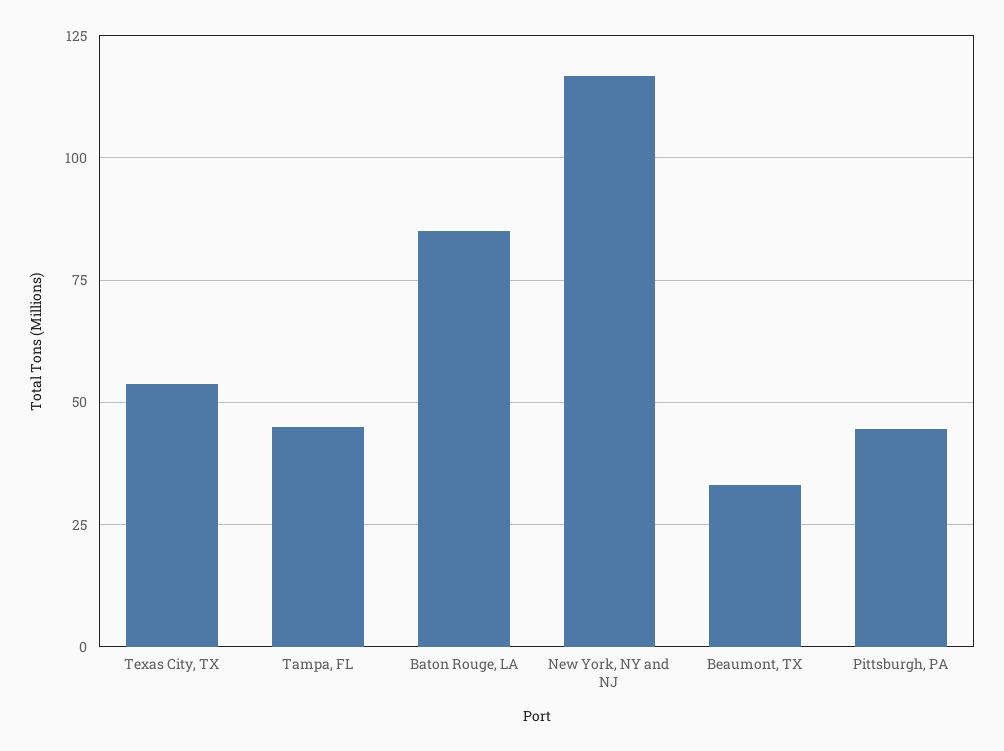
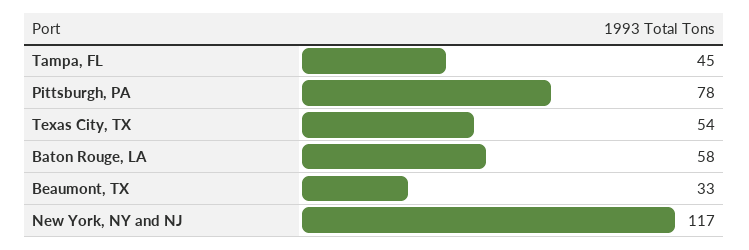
Baton Rouge, LA: 85 -> 58
Pittsburgh, PA: 45 -> 78

